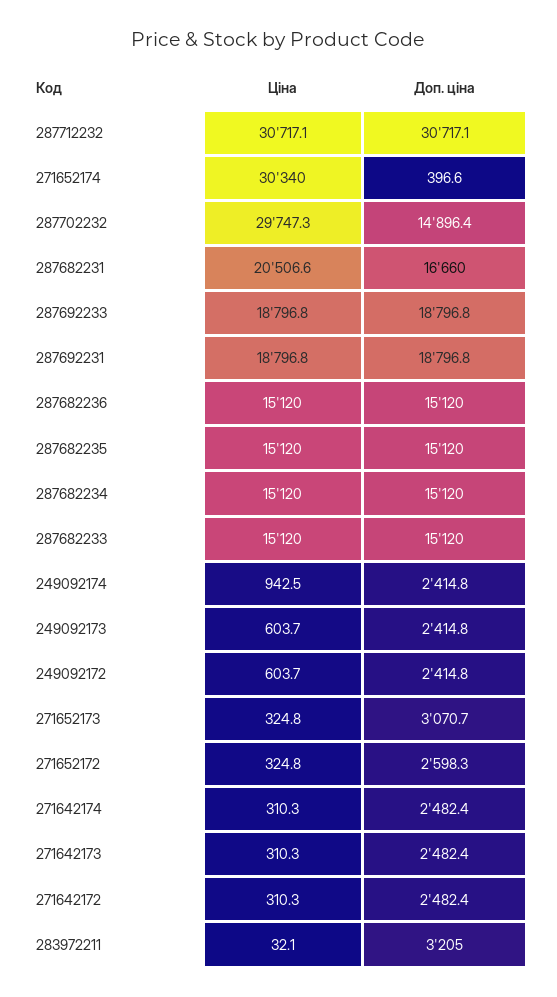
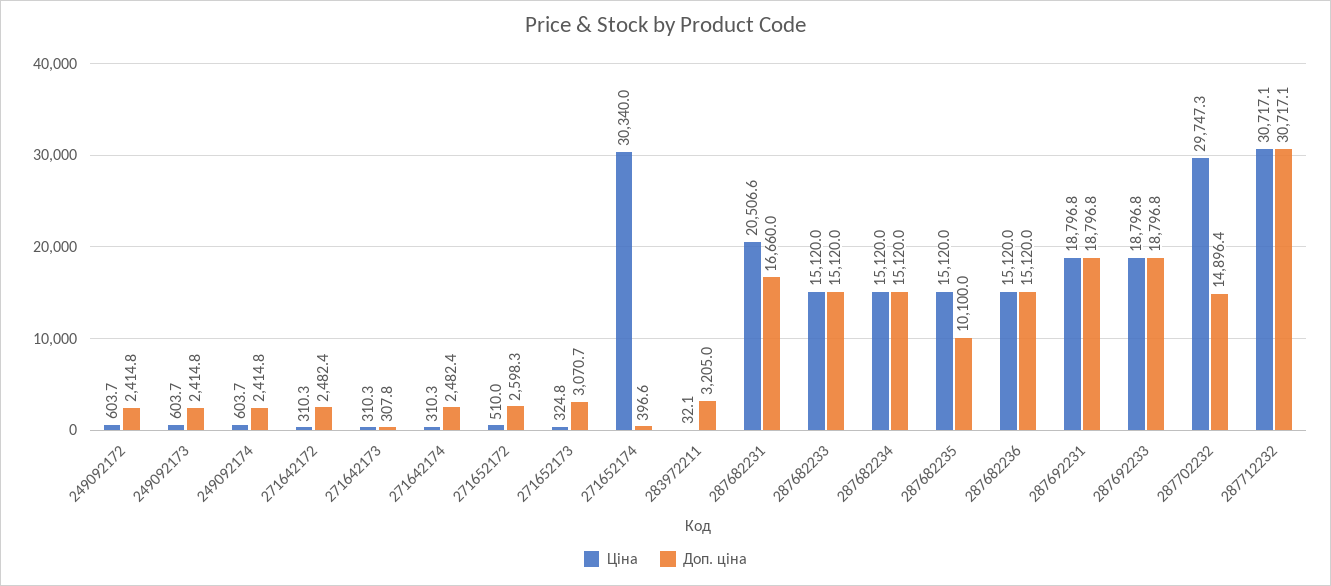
Доп. ціна, 287682235: 15120 -> 10100
Ціна, 249092174: 942.5 -> 603.7
Ціна, 271652172: 324.8 -> 510
Доп. ціна, 271642173: 2482.4 -> 307.8

